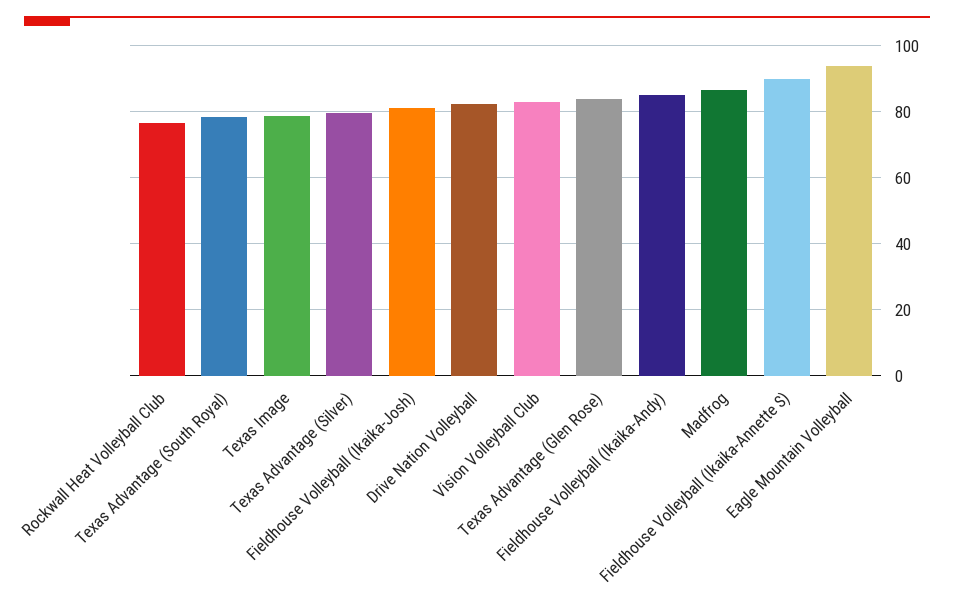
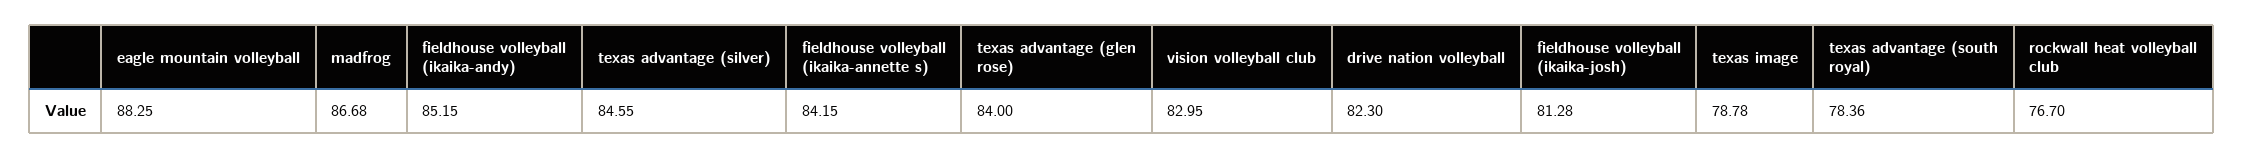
Texas Advantage (Silver): 80 -> 84.55
Fieldhouse Volleyball (Ikaika-Annette S): 90 -> 84.15
Eagle Mountain Volleyball: 94 -> 88.25

